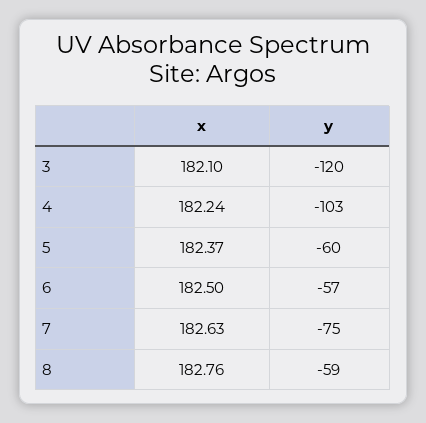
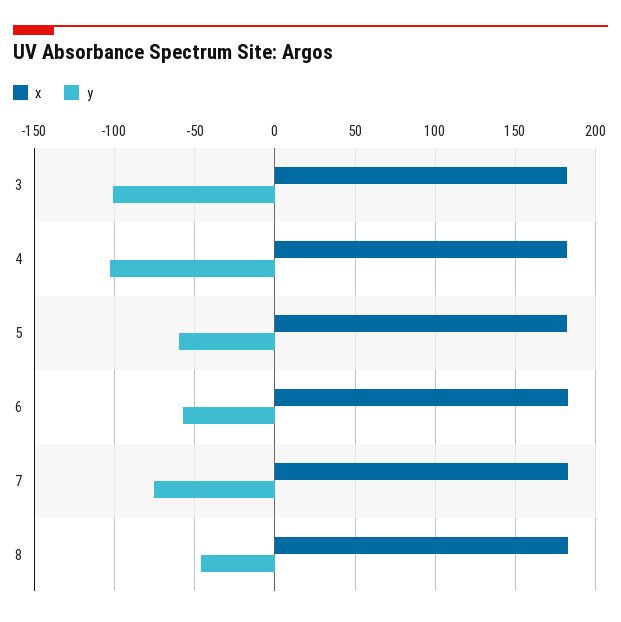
y, 3: -120 -> -100
y, 8: -59 -> -45

